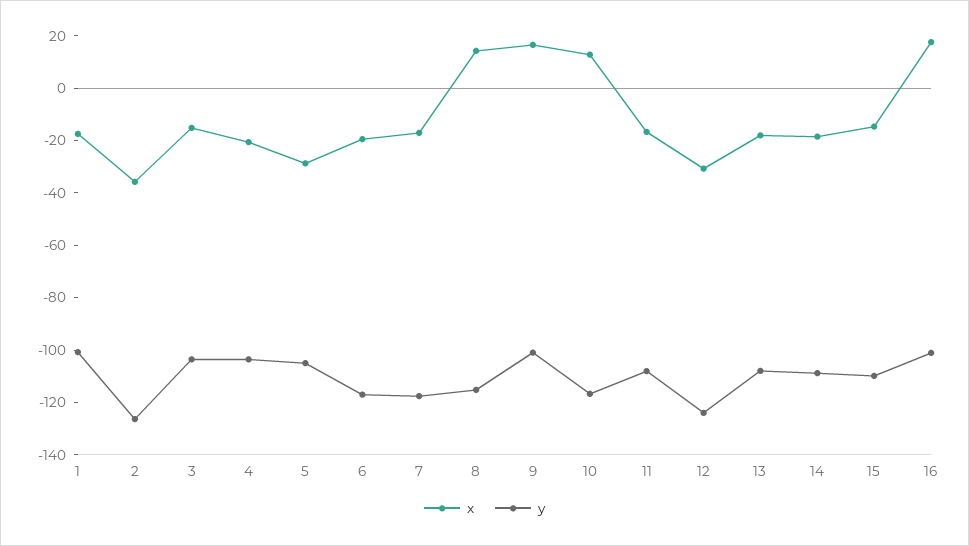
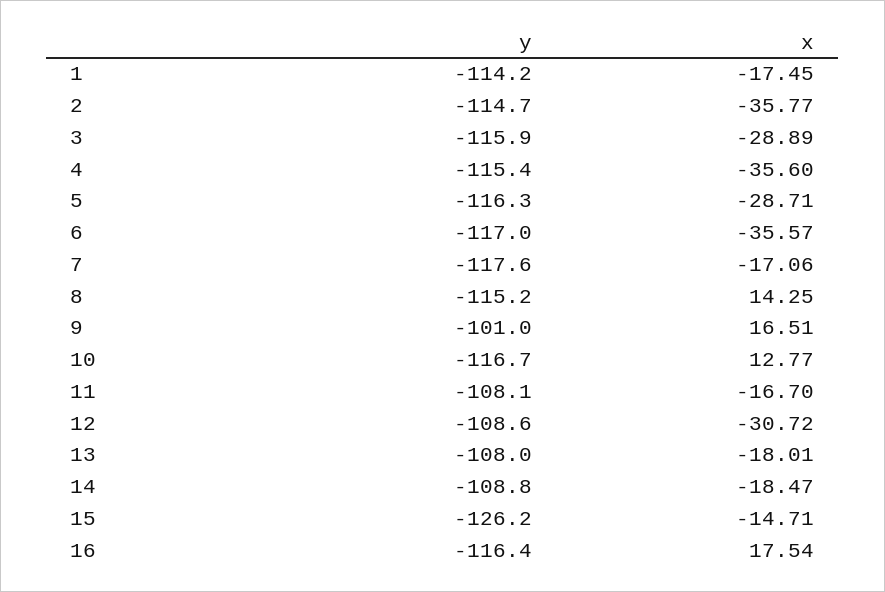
y, 1: -100 -> -114.2
y, 2: -125 -> -114.7
x, 3: -15 -> -28.89
y, 3: -105 -> -115.9
x, 4: -20 -> -35.6
y, 4: -105 -> -115.4
y, 5: -105 -> -116.3
x, 6: -20 -> -35.57
y, 12: -125 -> -108.6
y, 15: -110 -> -126.2
y, 16: -100 -> -116.4

